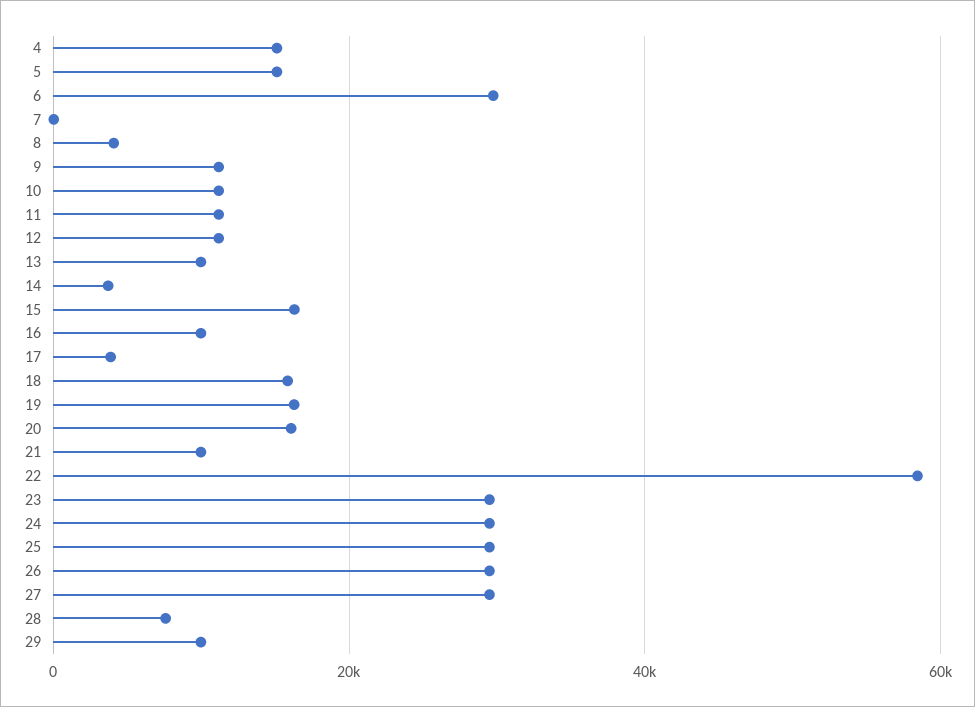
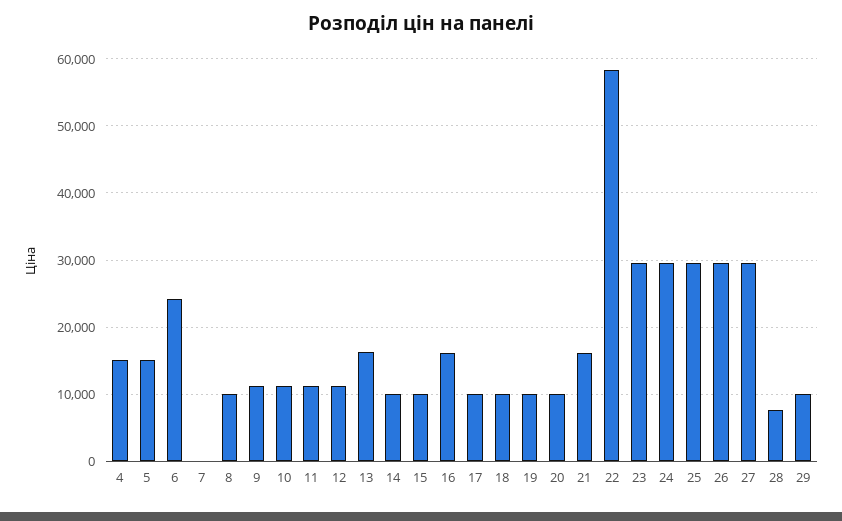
6: 30000 -> 24000
8: 4000 -> 10000
13: 10000 -> 16000
14: 4000 -> 10000
15: 16000 -> 10000
16: 10000 -> 16000
17: 4000 -> 10000
18: 16000 -> 10000
19: 16000 -> 10000
20: 16000 -> 10000
21: 10000 -> 16000

